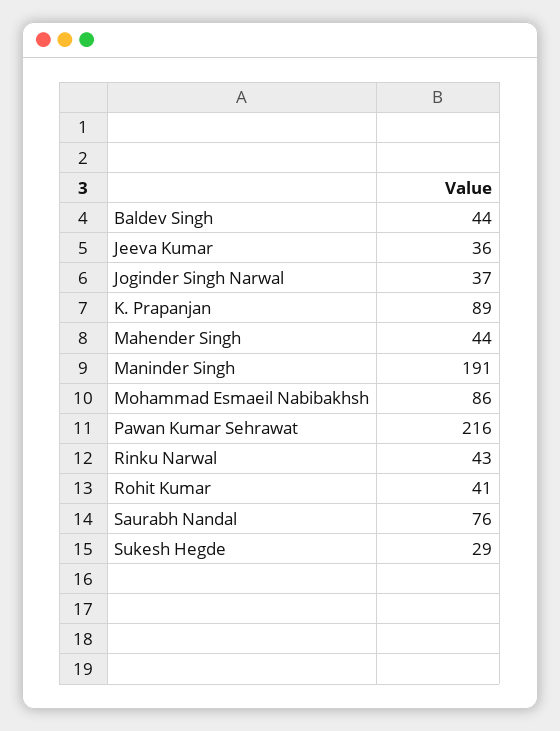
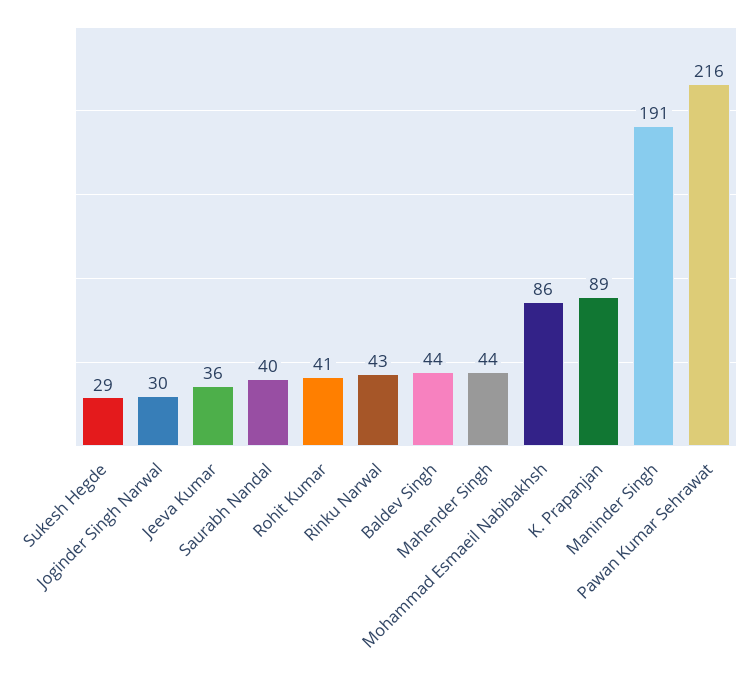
Joginder Singh Narwal: 37 -> 30
Saurabh Nandal: 76 -> 40

